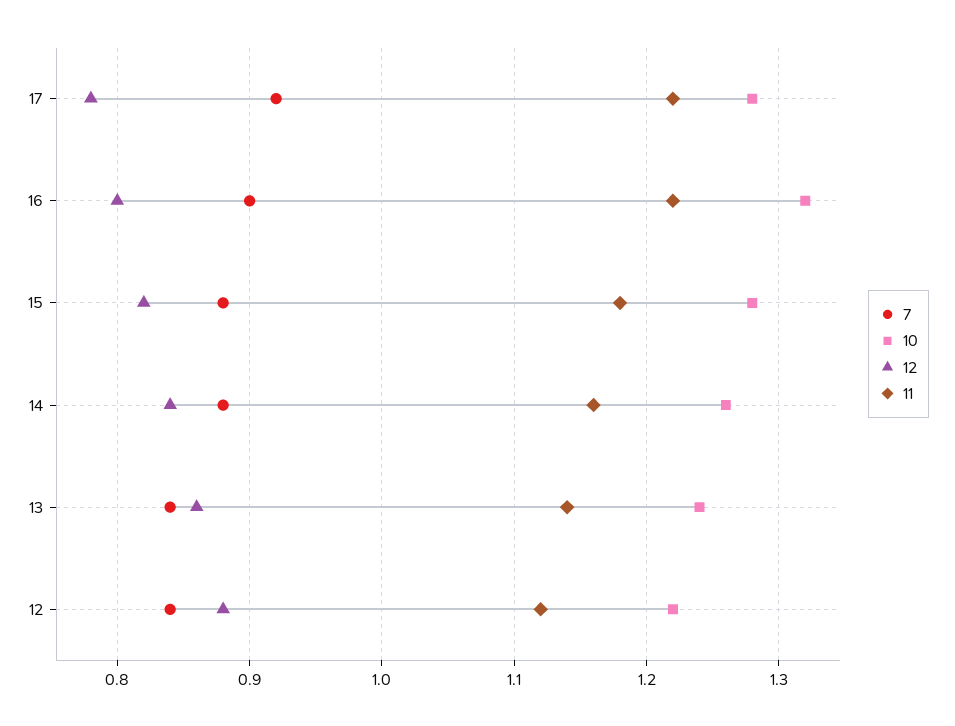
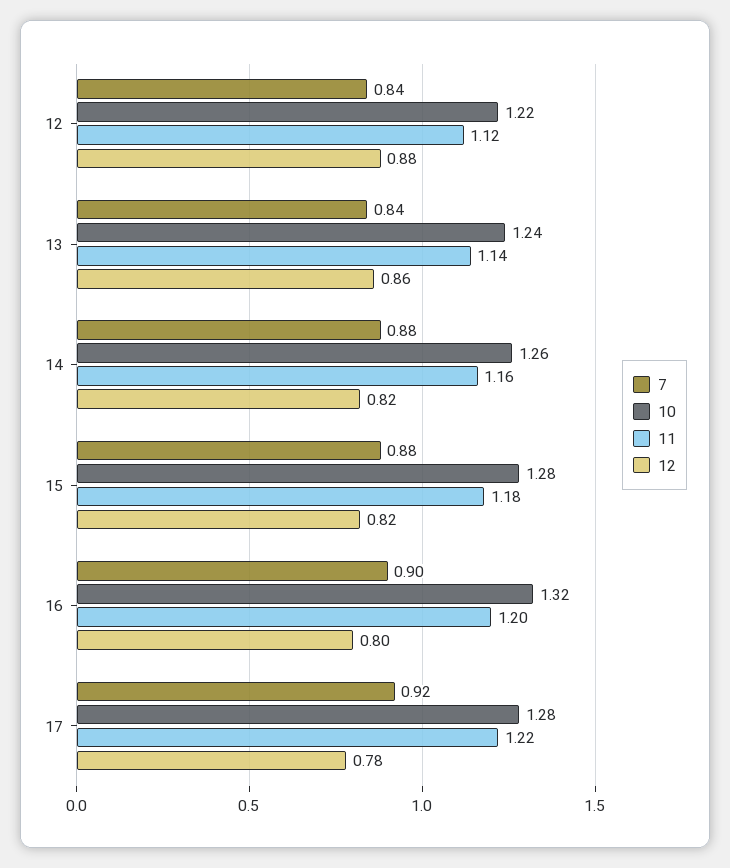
11, 16: 1.22 -> 1.2
12, 14: 0.84 -> 0.82

